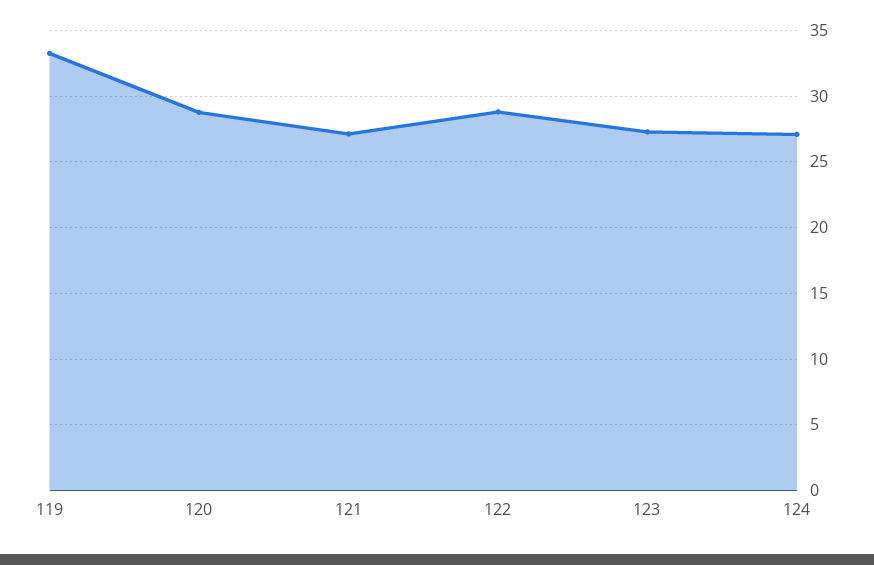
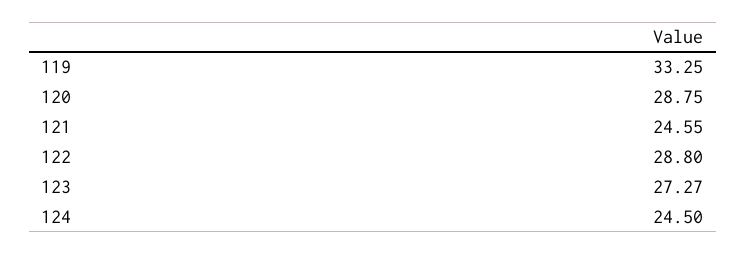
121: 27 -> 24.55
124: 27 -> 24.5

